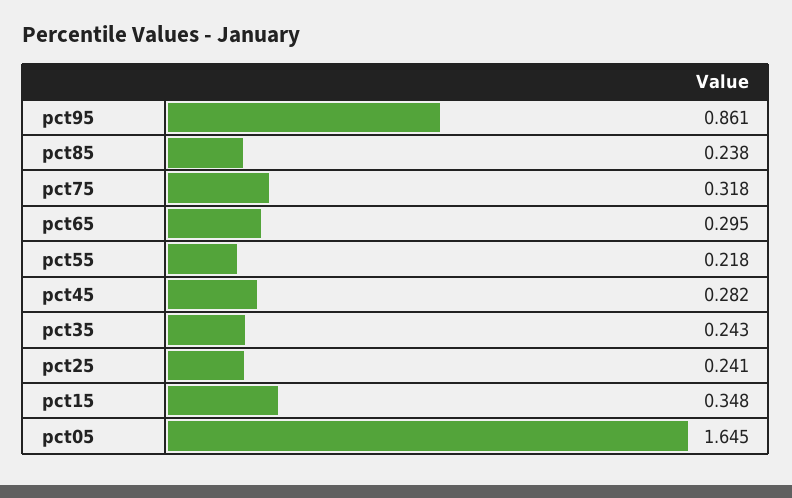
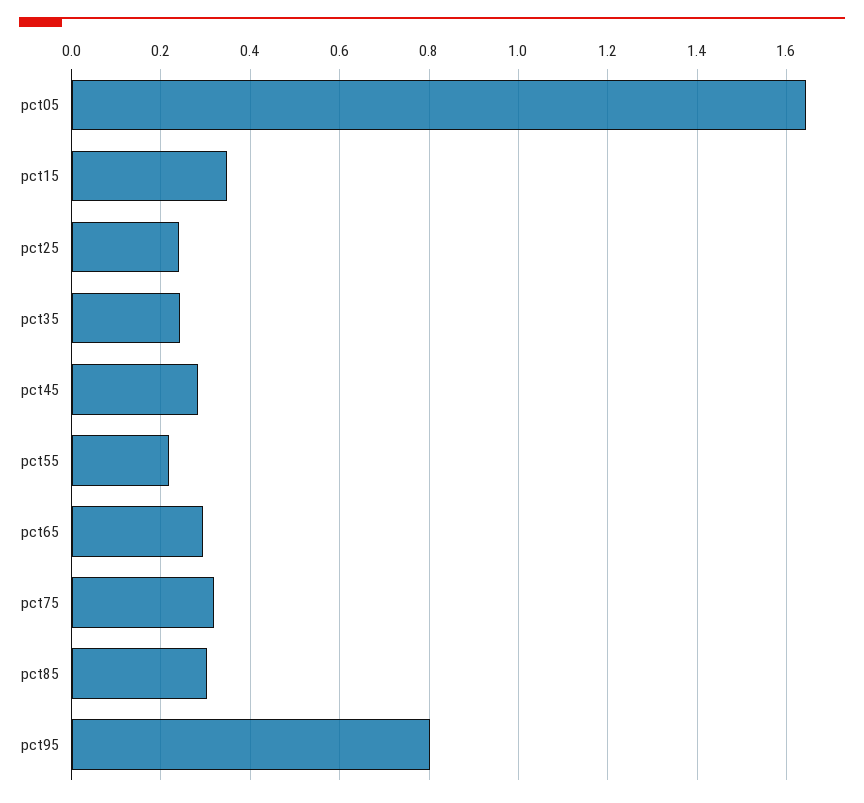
pct95: 0.861 -> 0.8
pct85: 0.238 -> 0.3

